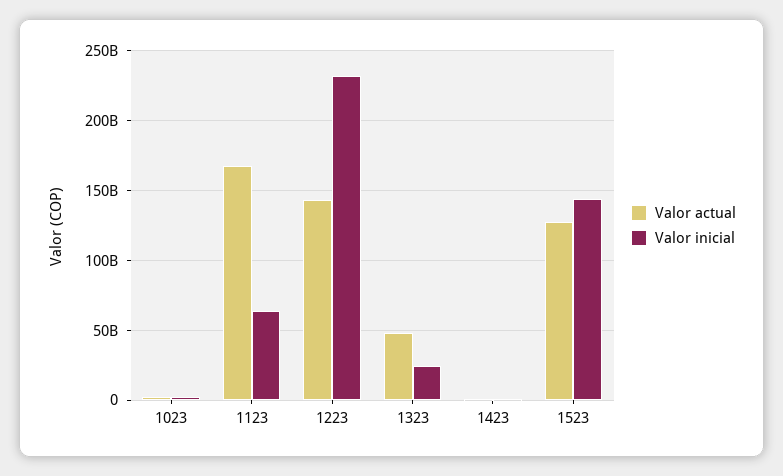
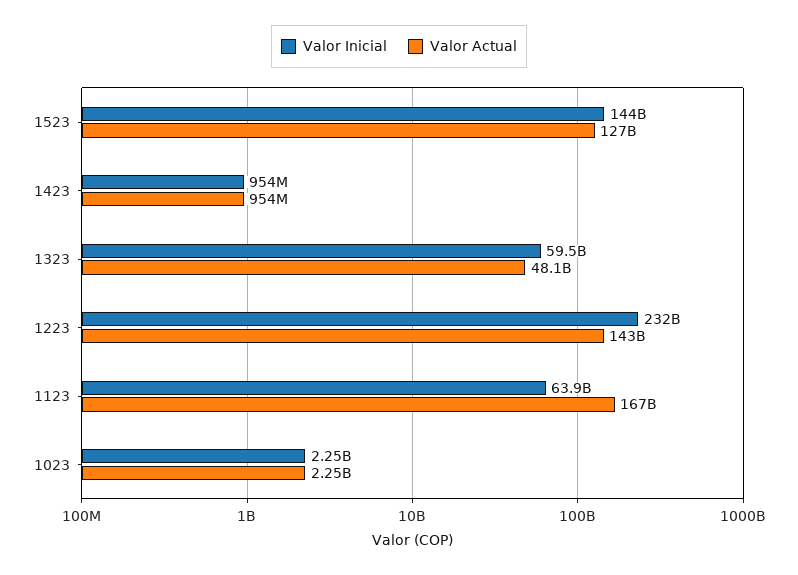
Valor inicial, 1323: 25000000000 -> 59500000000

